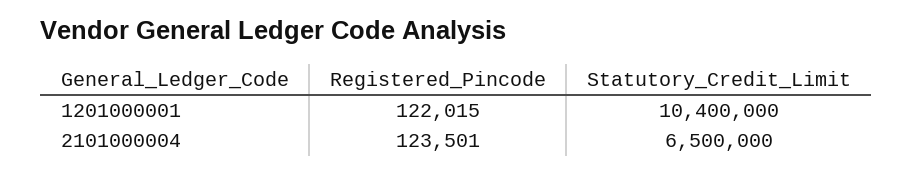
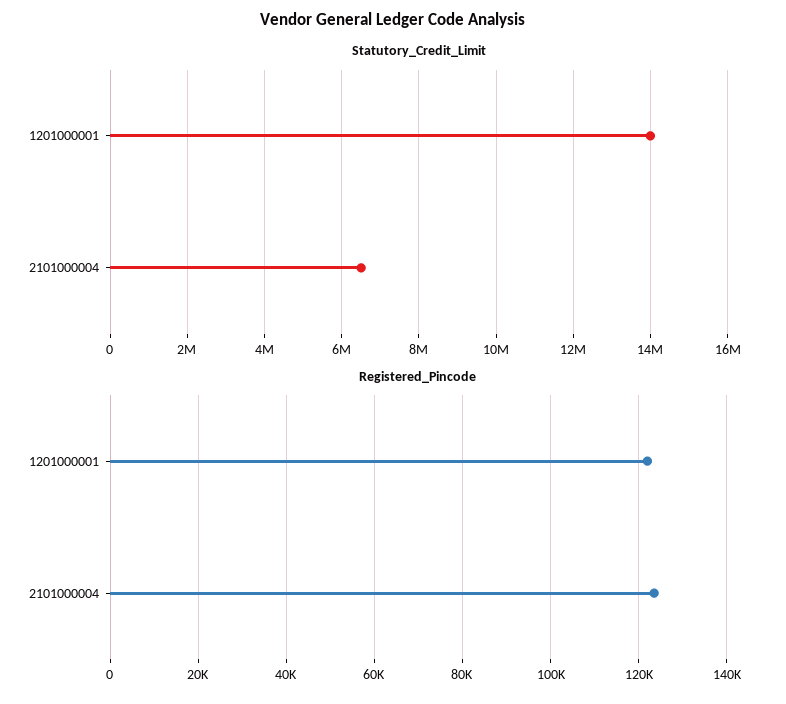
Statutory_Credit_Limit, 1201000001: 10400000 -> 14000000

